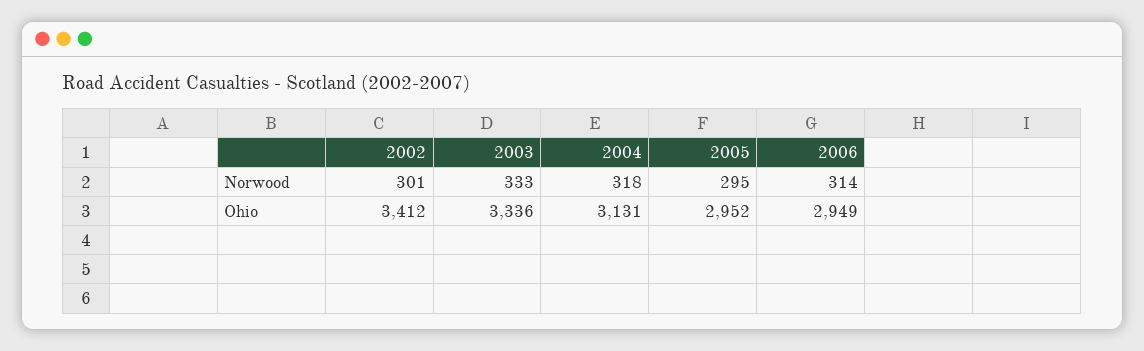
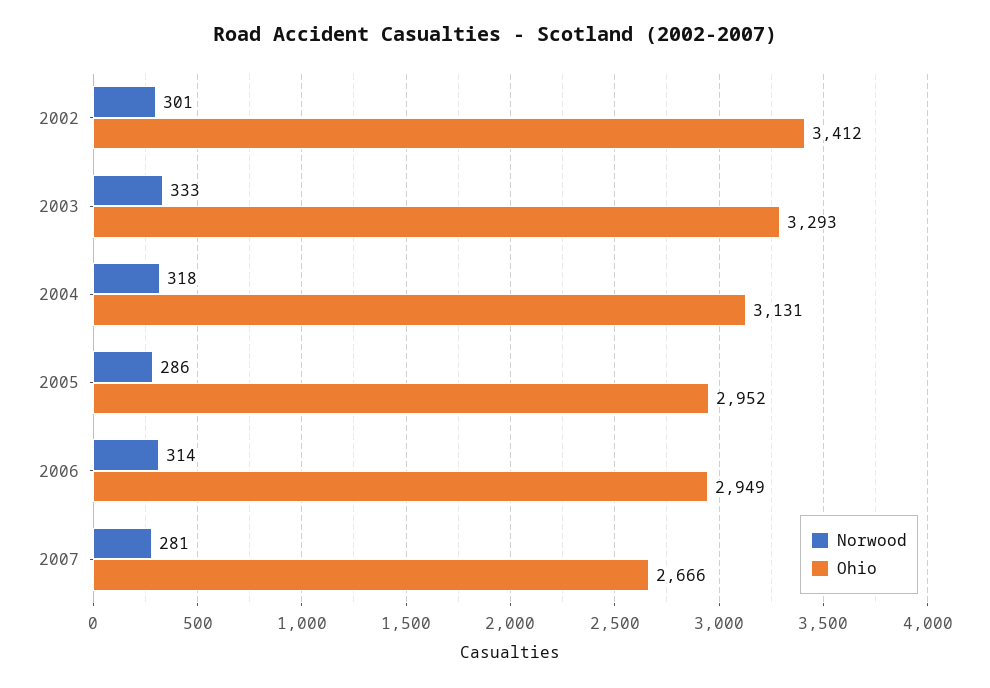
Norwood, 2005: 295 -> 286
Ohio, 2003: 3336 -> 3293
Norwood, 2007: none -> 281
Ohio, 2007: none -> 2666

